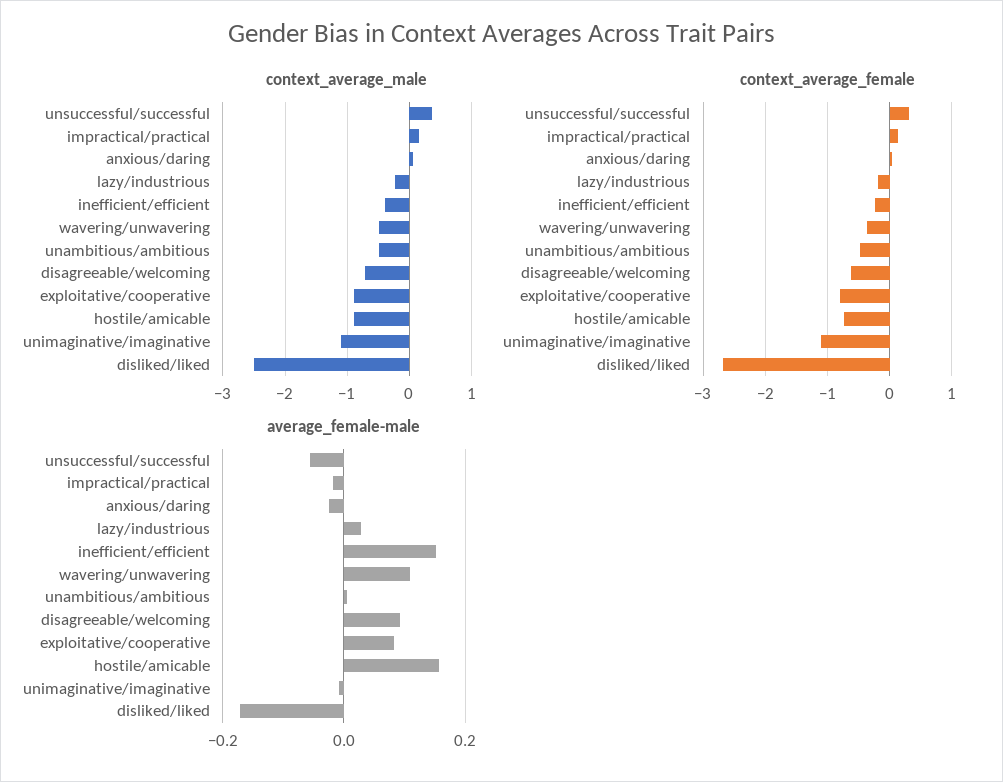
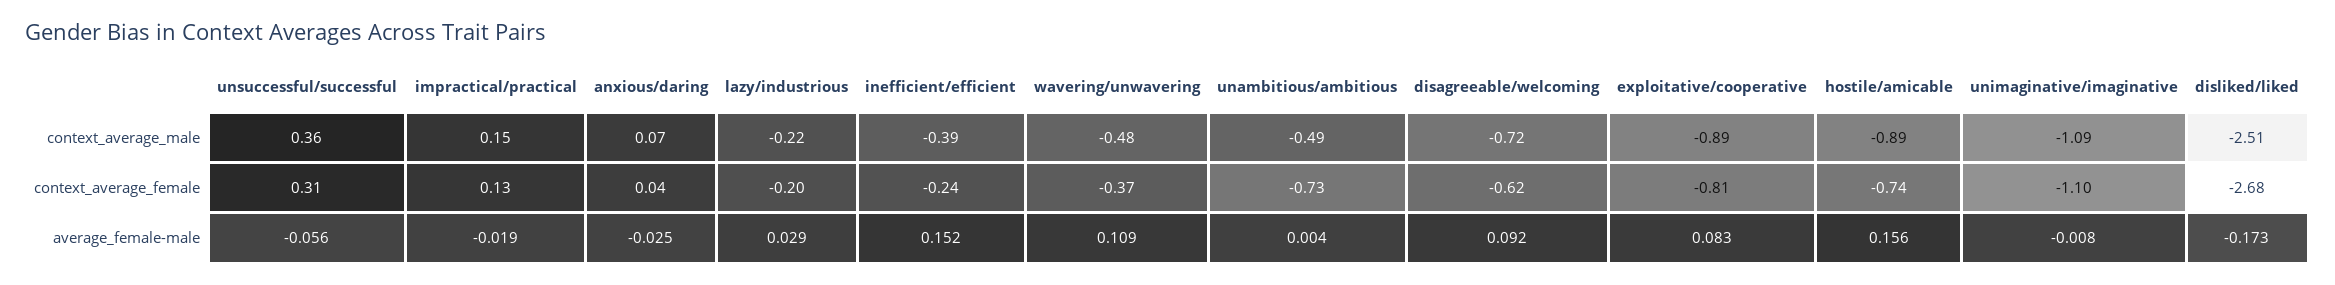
context_average_female, unambitious/ambitious: -0.5 -> -0.73

